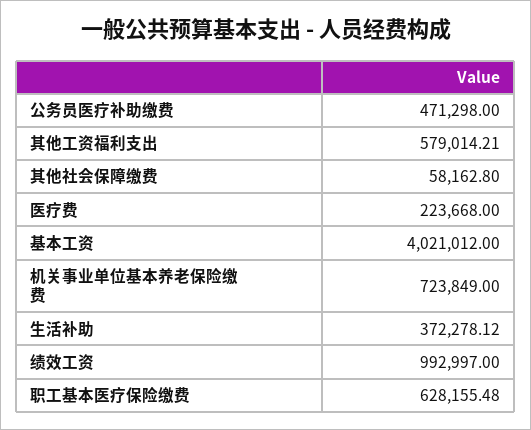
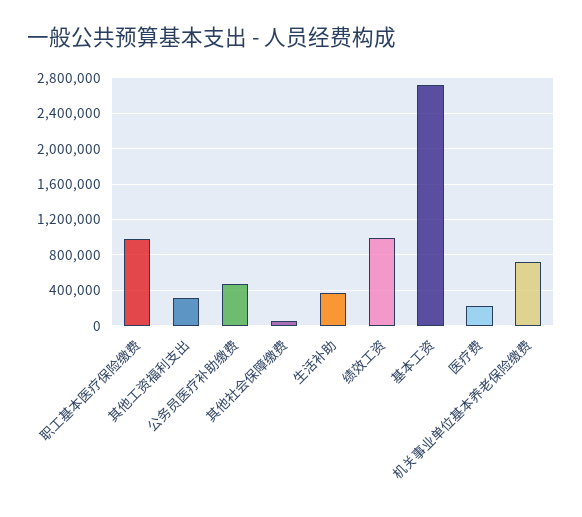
其他工资福利支出: 579014.21 -> 300000
基本工资: 4021012 -> 2700000
职工基本医疗保险缴费: 628155.48 -> 1000000

